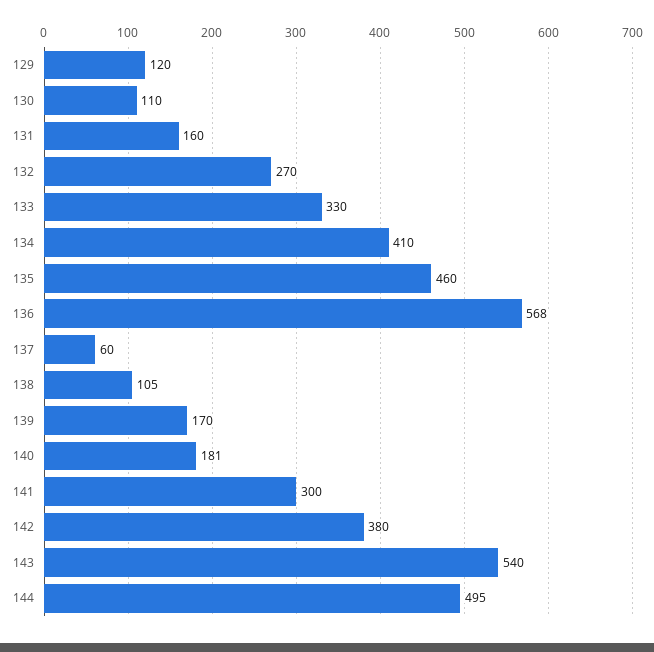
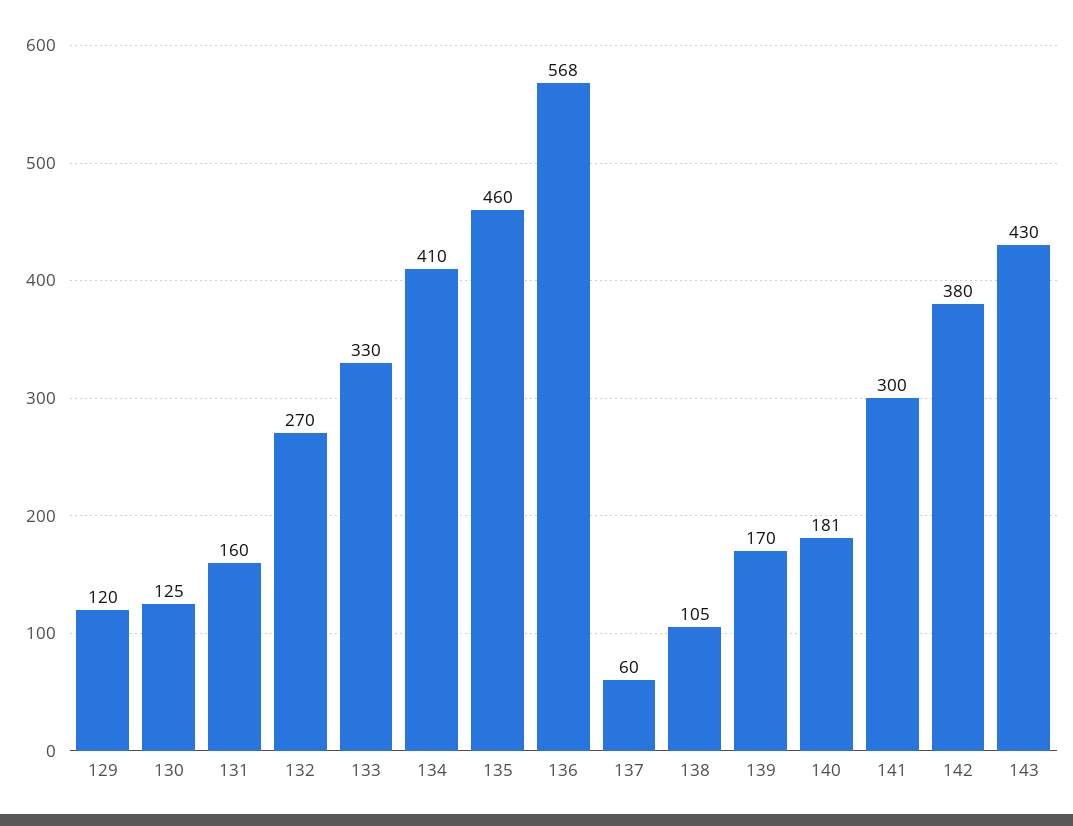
130: 110 -> 125
143: 540 -> 430
144: 495 -> none

